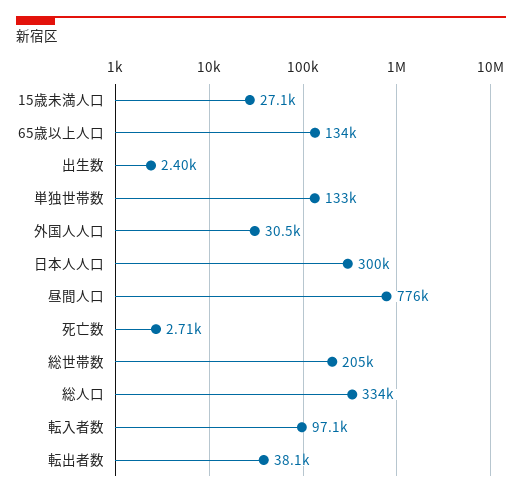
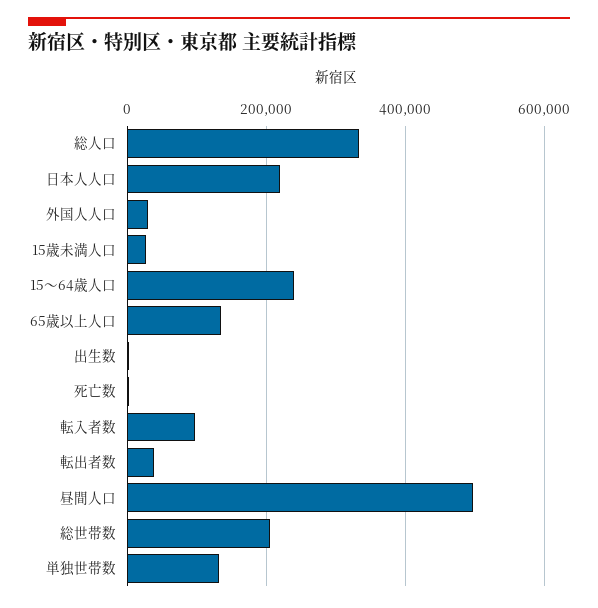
日本人人口: 300000 -> 220000
昼間人口: 776000 -> 500000
15～64歳人口: none -> 240000

